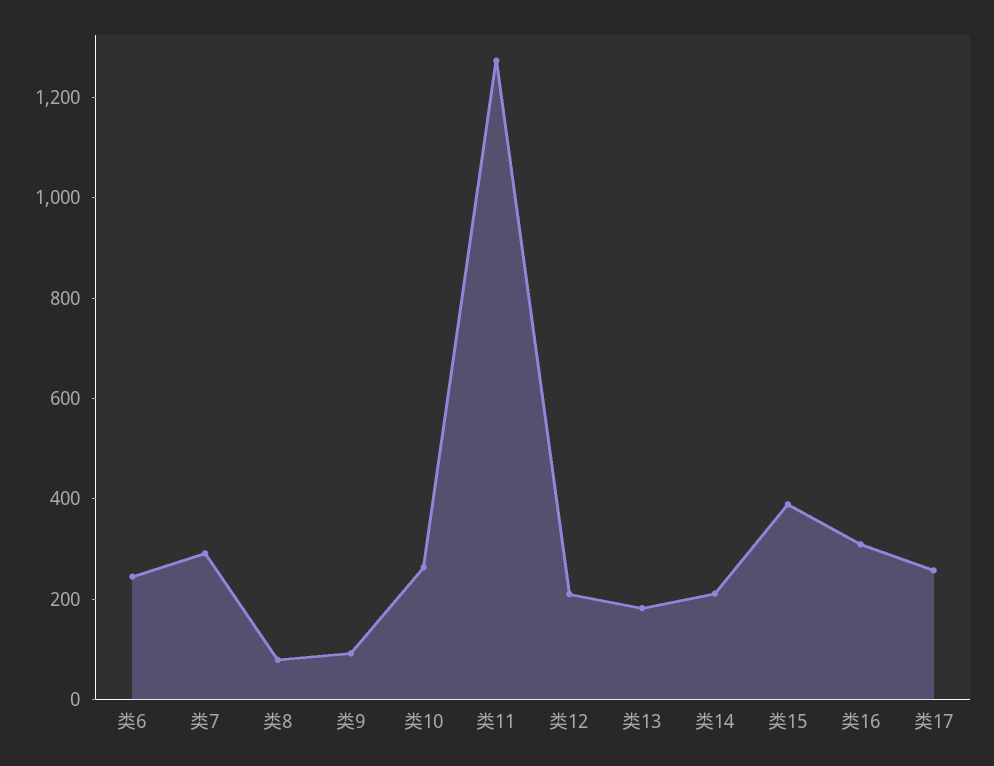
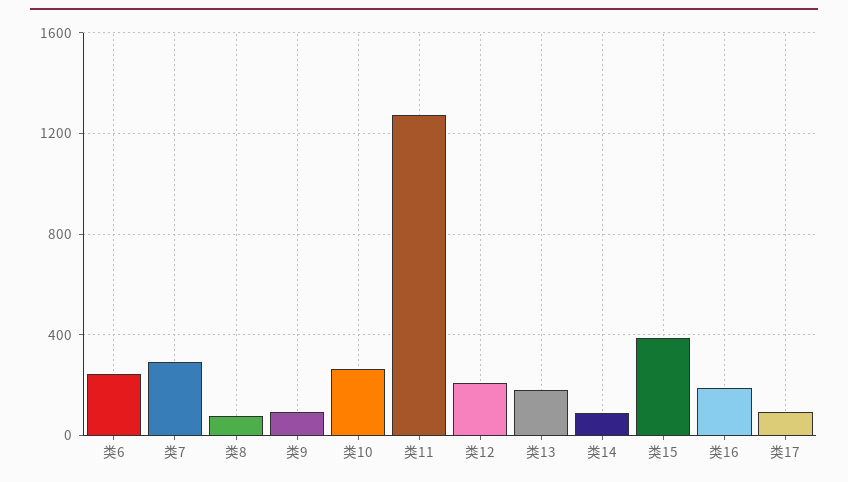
类14: 200 -> 100
类16: 300 -> 200
类17: 250 -> 100

